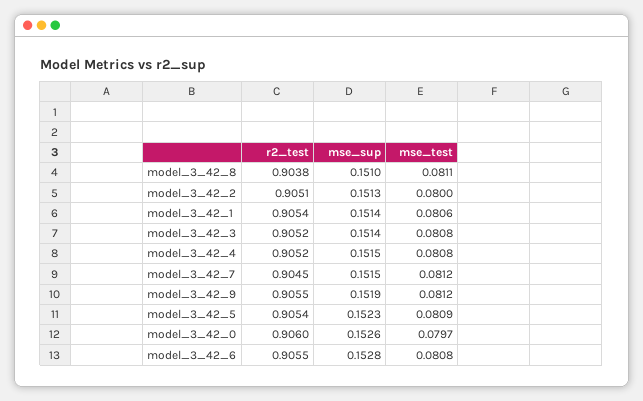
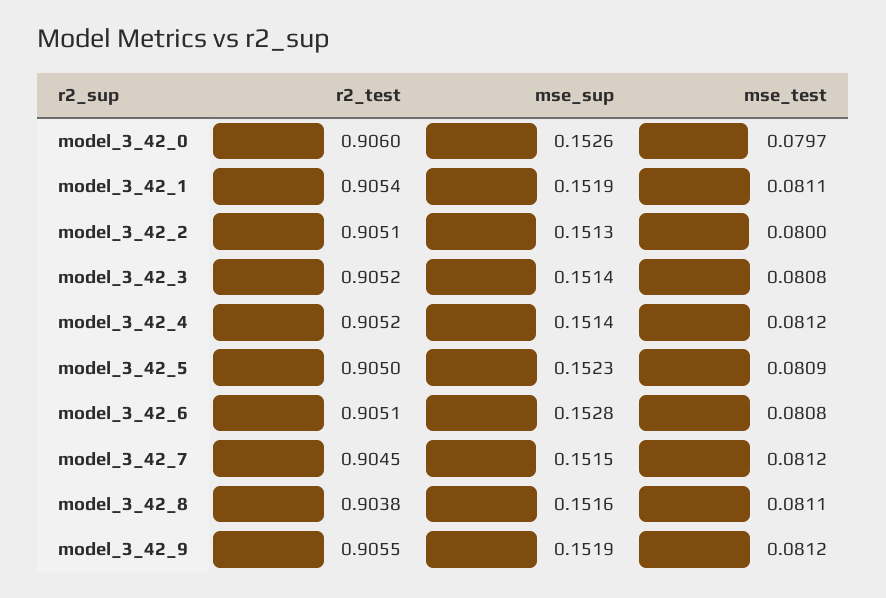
mse_sup, model_3_42_8: 0.151 -> 0.1516
mse_sup, model_3_42_1: 0.1514 -> 0.1519
mse_test, model_3_42_1: 0.0806 -> 0.0811
mse_sup, model_3_42_4: 0.1515 -> 0.1514
mse_test, model_3_42_4: 0.0808 -> 0.0812
r2_test, model_3_42_5: 0.9054 -> 0.905
r2_test, model_3_42_6: 0.9055 -> 0.9051

